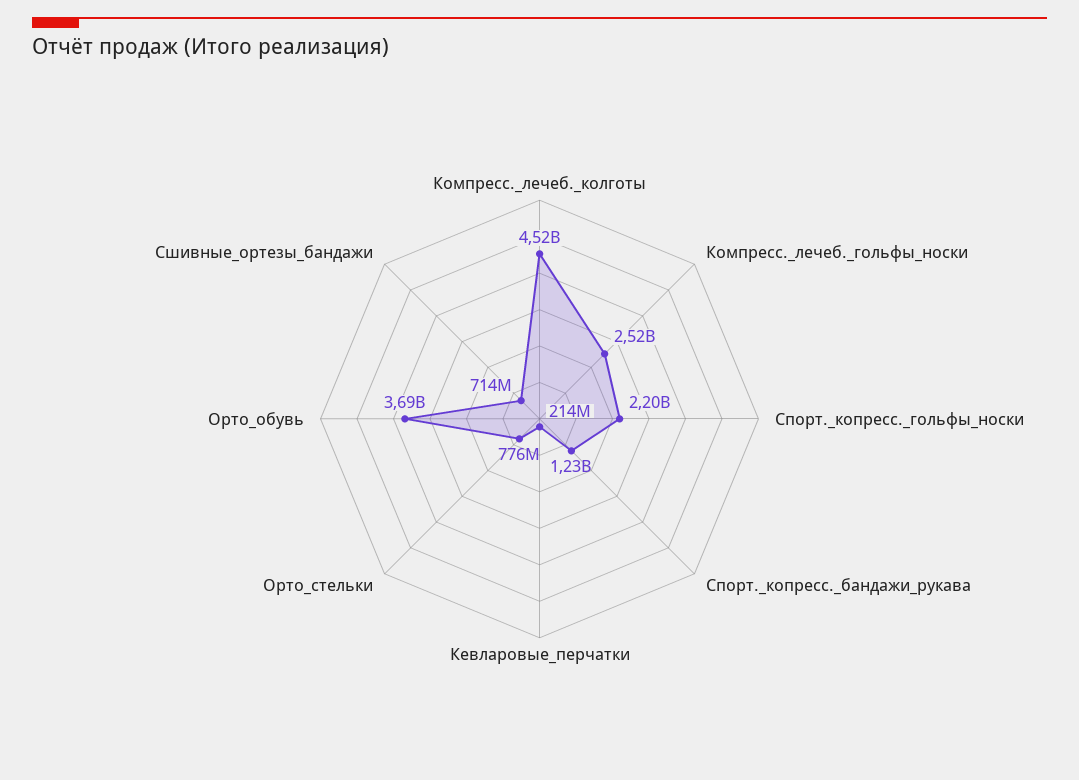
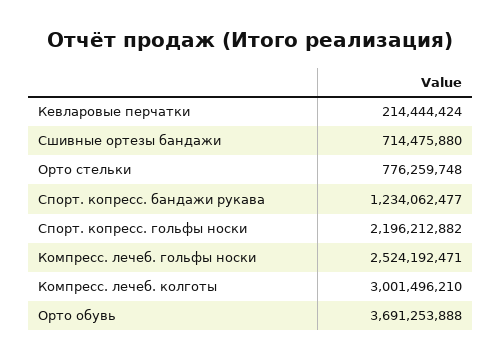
Компресс._лечеб._колготы: 4520000000 -> 3001496210

